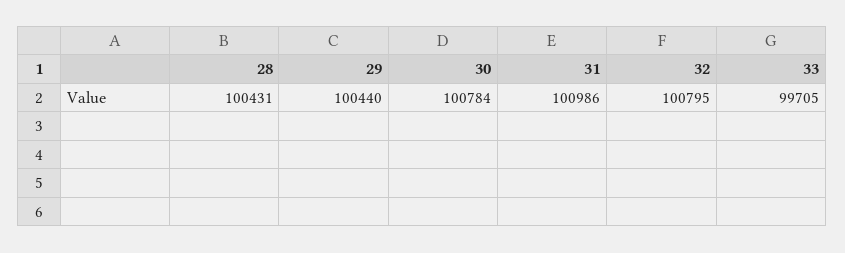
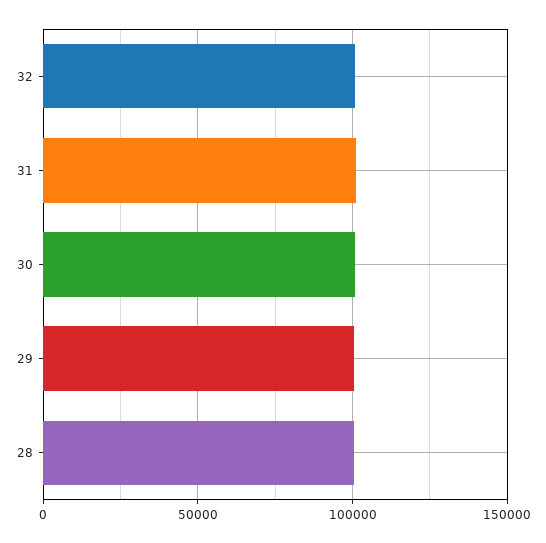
33: 99705 -> none

